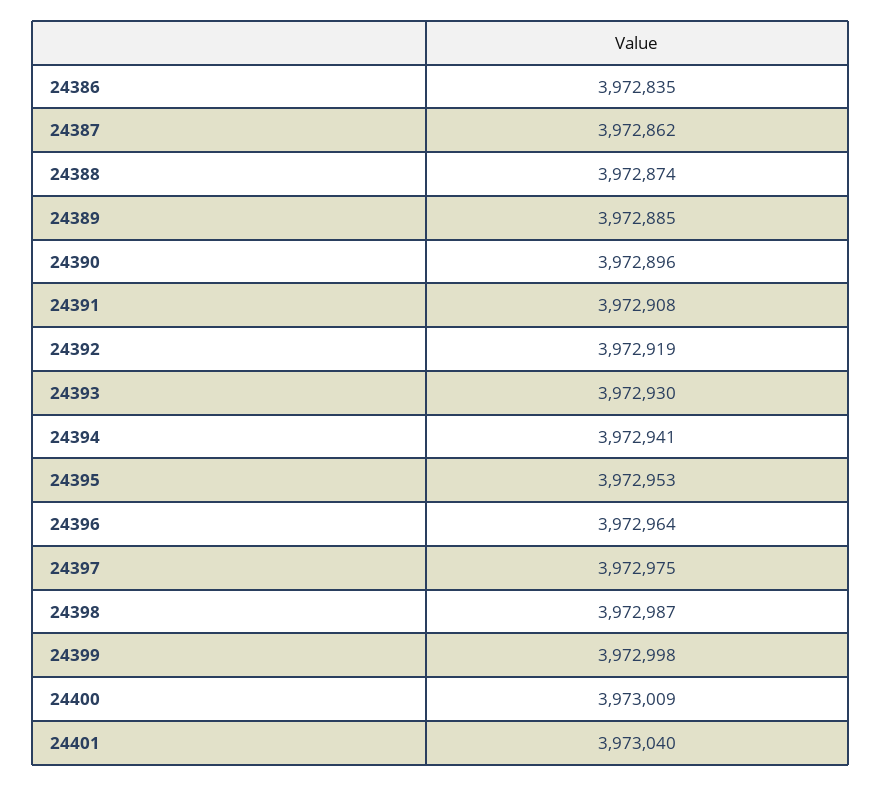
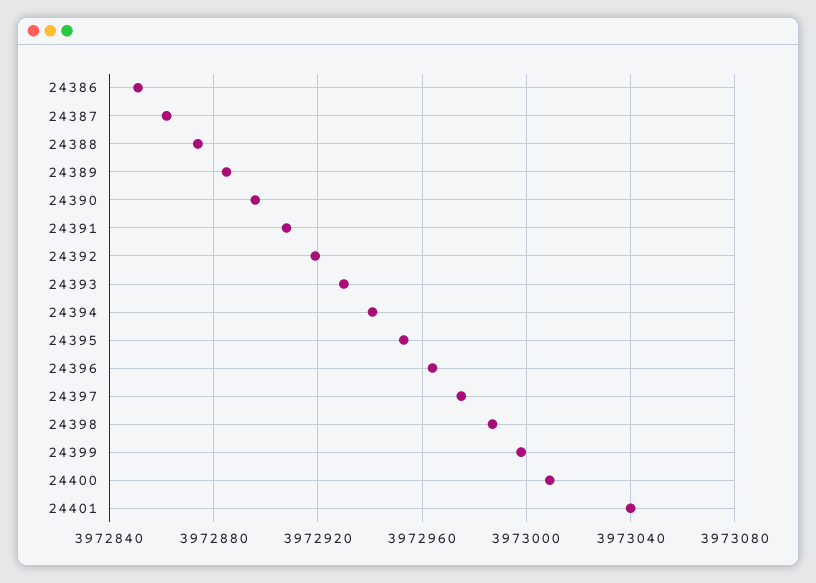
24386: 3972835 -> 3972850

